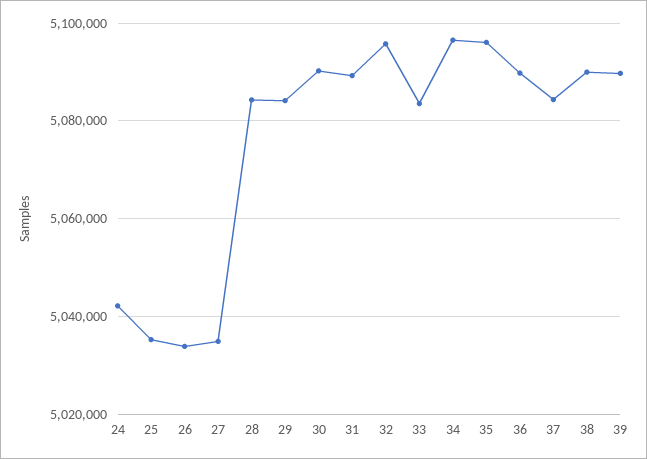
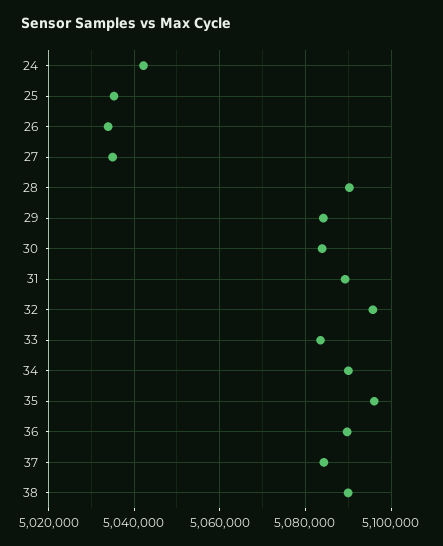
28: 5084000 -> 5090000
30: 5090000 -> 5084000
34: 5096000 -> 5090000
39: 5090000 -> none

